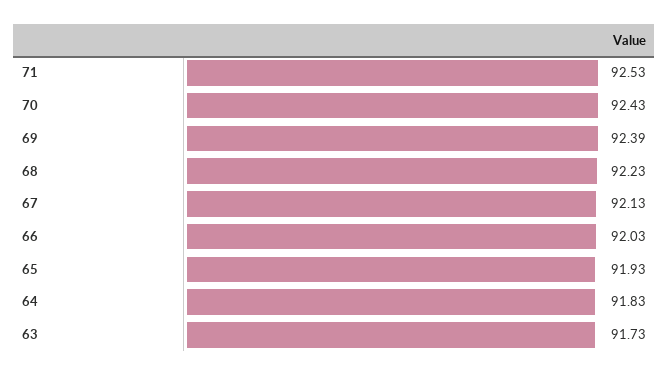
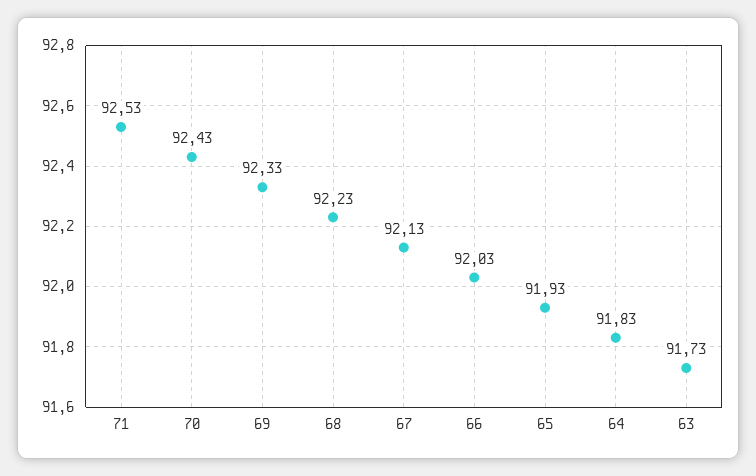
69: 92.39 -> 92.33

